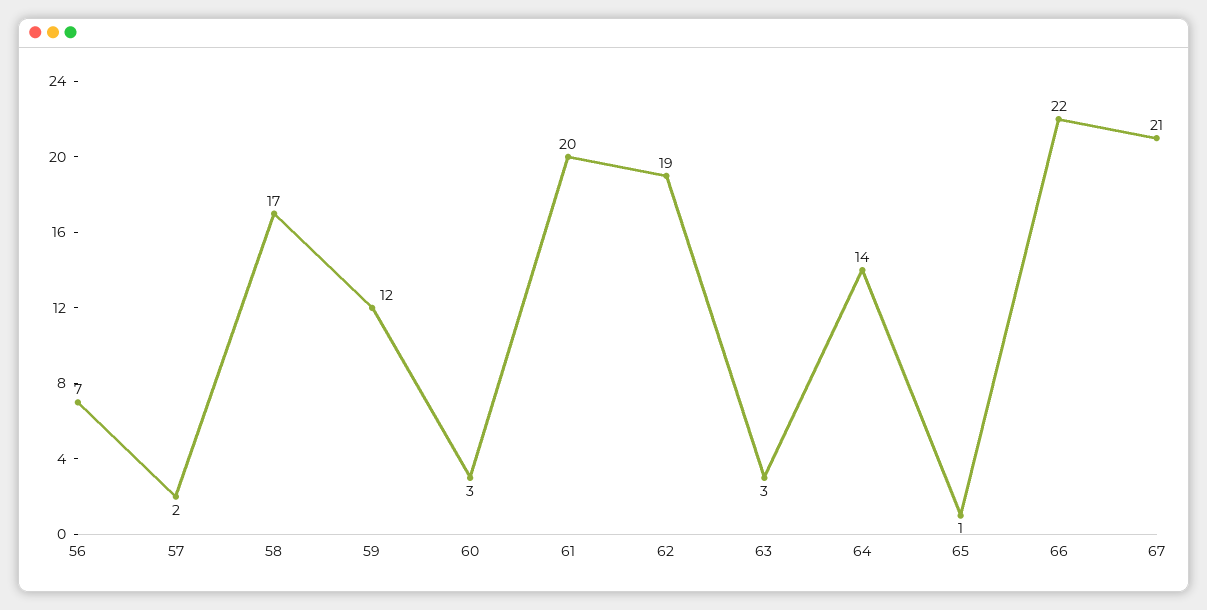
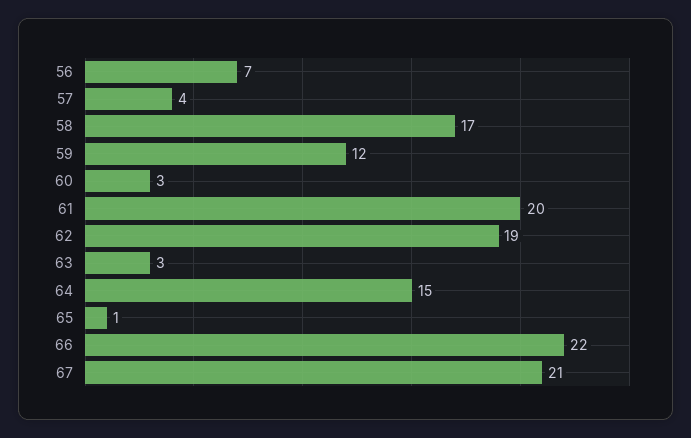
57: 2 -> 4
64: 14 -> 15

